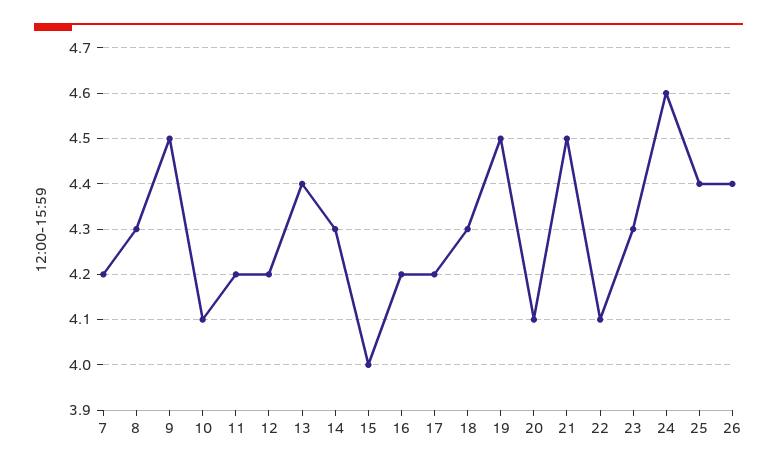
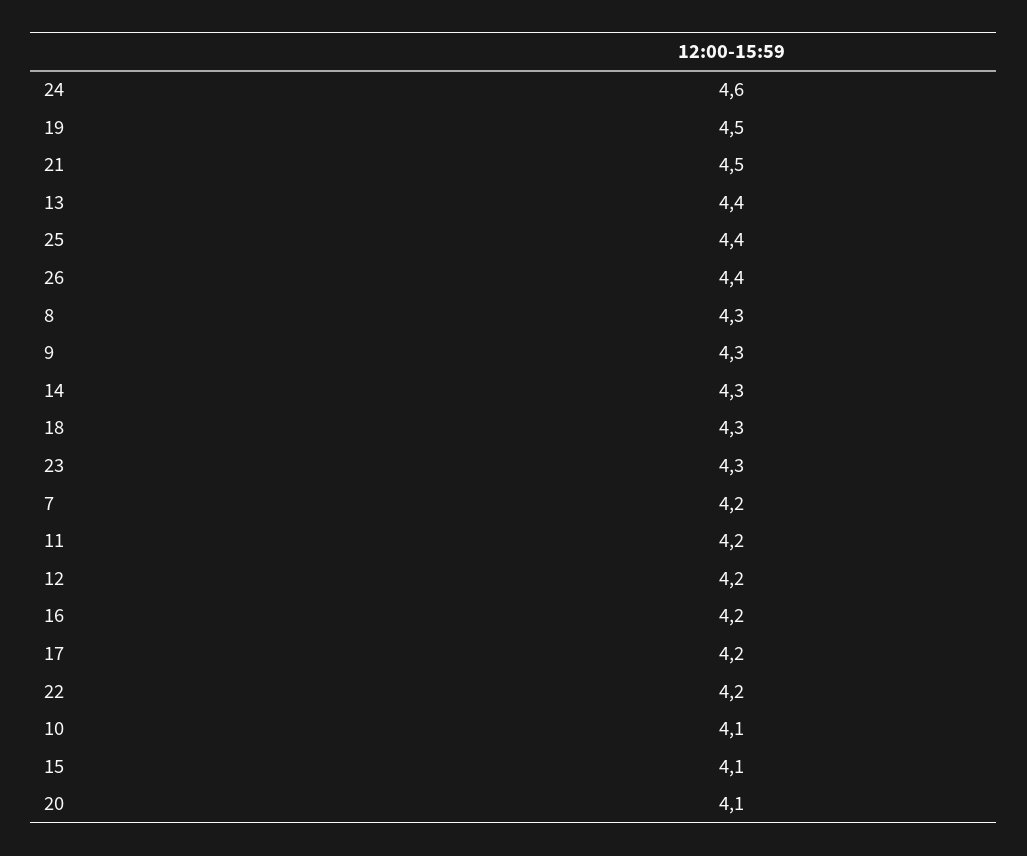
9: 4.5 -> 4.3
15: 4 -> 4.1
22: 4.1 -> 4.2

